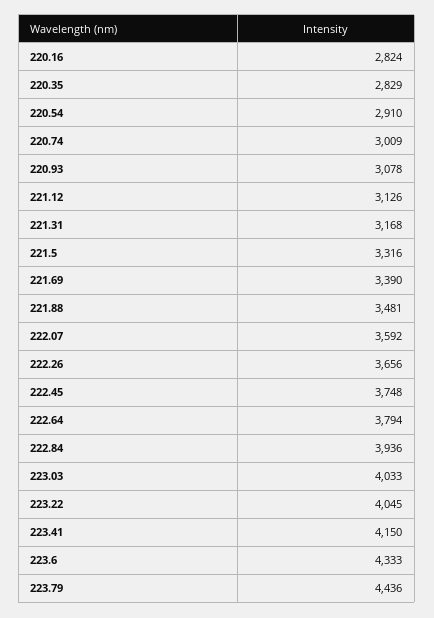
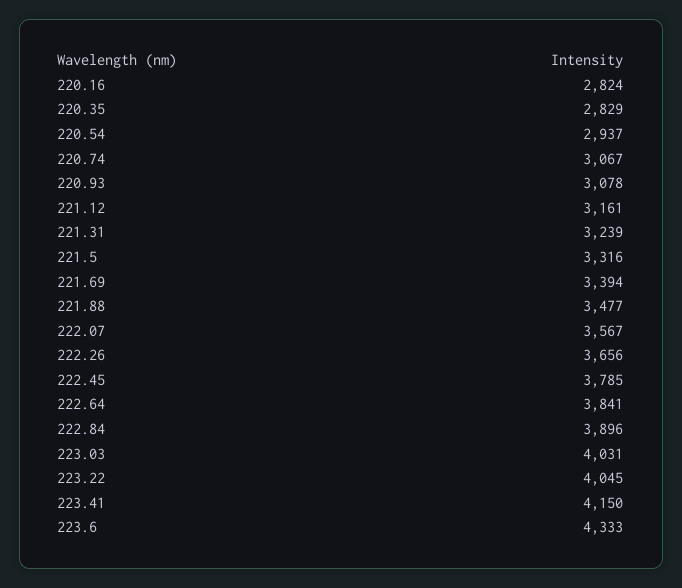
220.54: 2910 -> 2937
220.74: 3009 -> 3067
221.12: 3126 -> 3161
221.31: 3168 -> 3239
221.69: 3390 -> 3394
221.88: 3481 -> 3477
222.07: 3592 -> 3567
222.45: 3748 -> 3785
222.64: 3794 -> 3841
222.84: 3936 -> 3896
223.03: 4033 -> 4031
223.79: 4436 -> none

